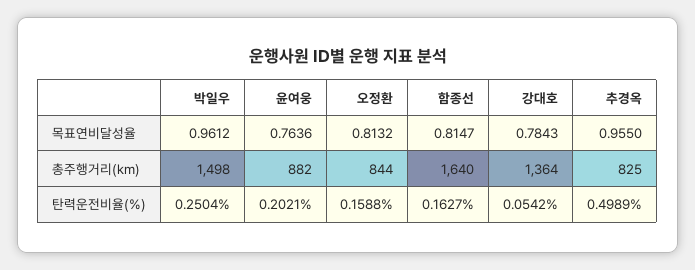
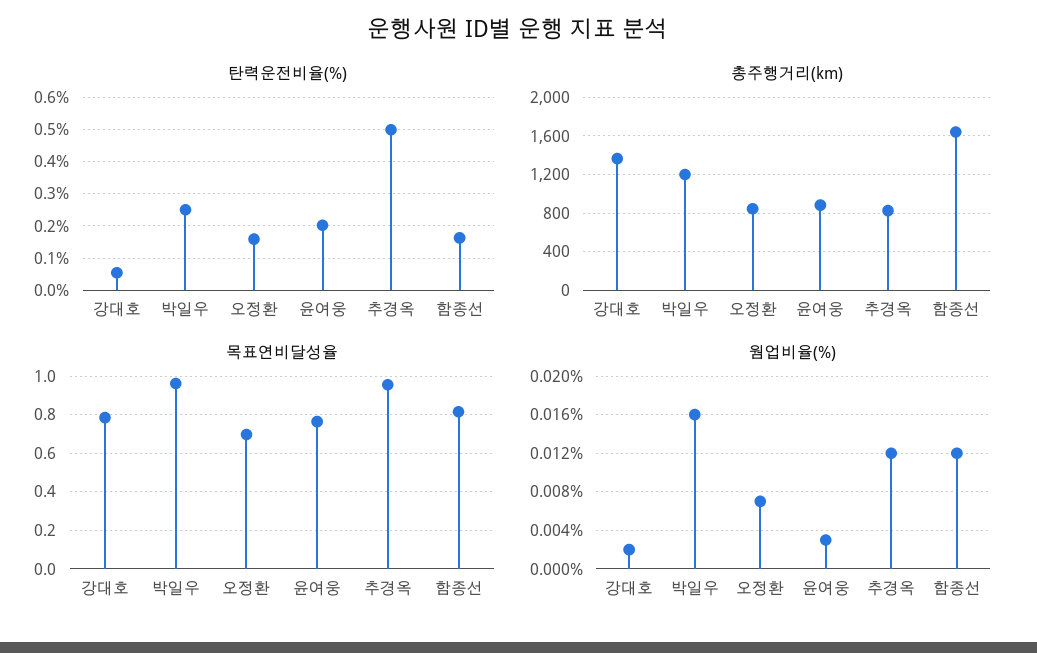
목표연비달성율, 오정환: 0.8132 -> 0.7
총주행거리(km), 박일우: 1498 -> 1200
웜업비율(%), 강대호: none -> 0.002
웜업비율(%), 박일우: none -> 0.016
웜업비율(%), 오정환: none -> 0.007
웜업비율(%), 윤여웅: none -> 0.003
웜업비율(%), 추경옥: none -> 0.012
웜업비율(%), 함종선: none -> 0.012

